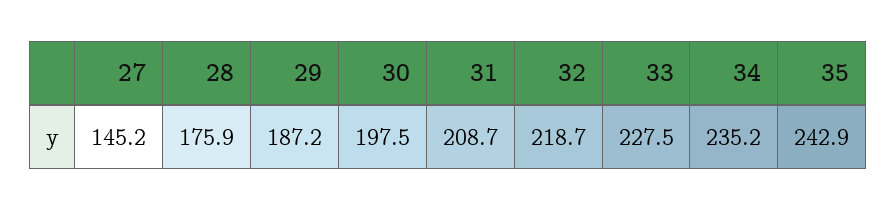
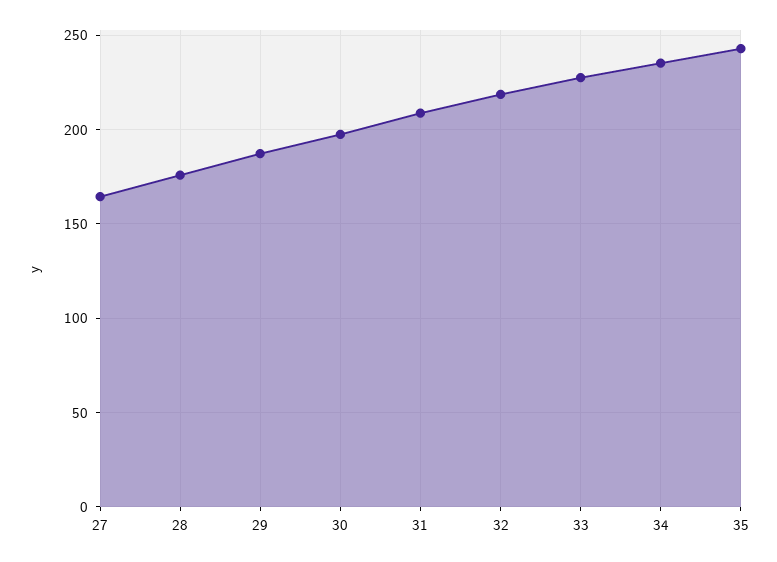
27: 145.2 -> 165

